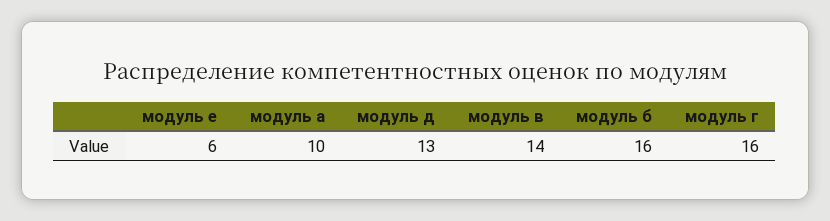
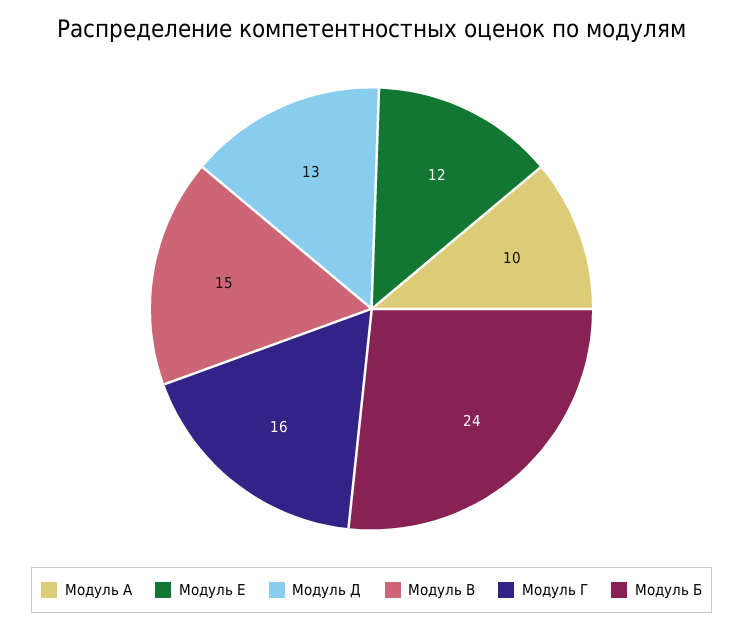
модуль е: 6 -> 12
модуль в: 14 -> 15
модуль б: 16 -> 24

